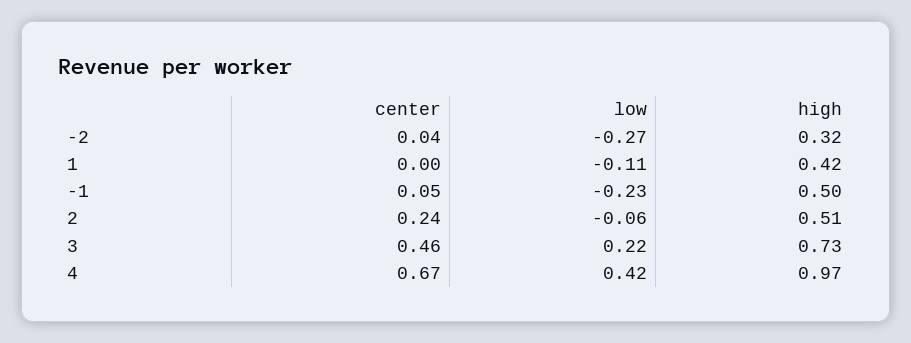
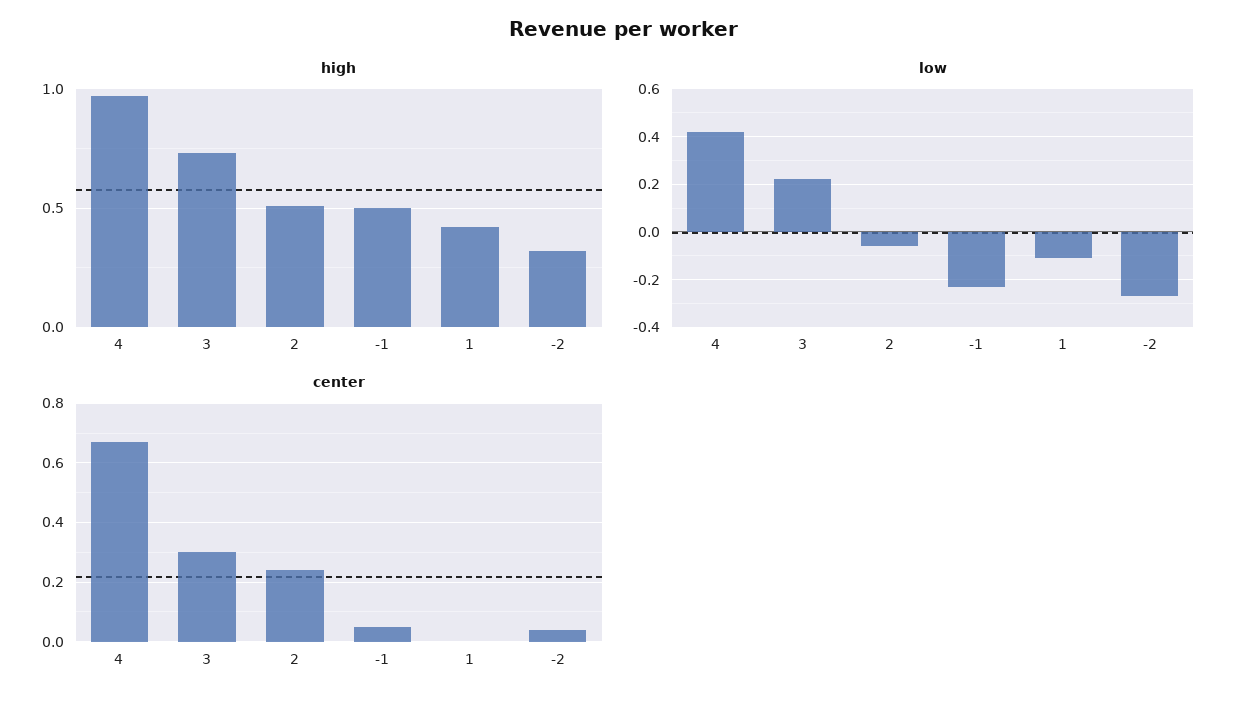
center, 3: 0.46 -> 0.3

